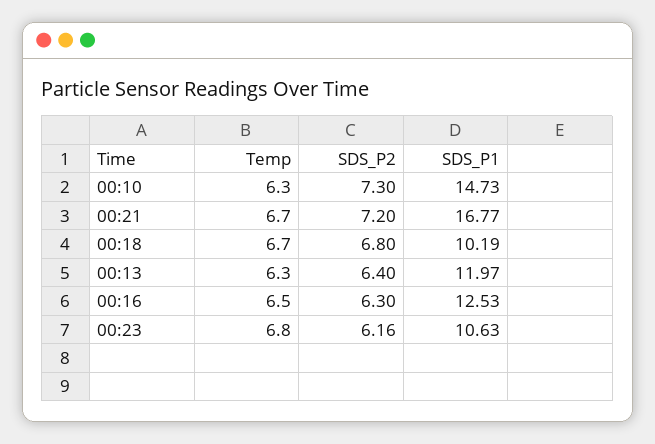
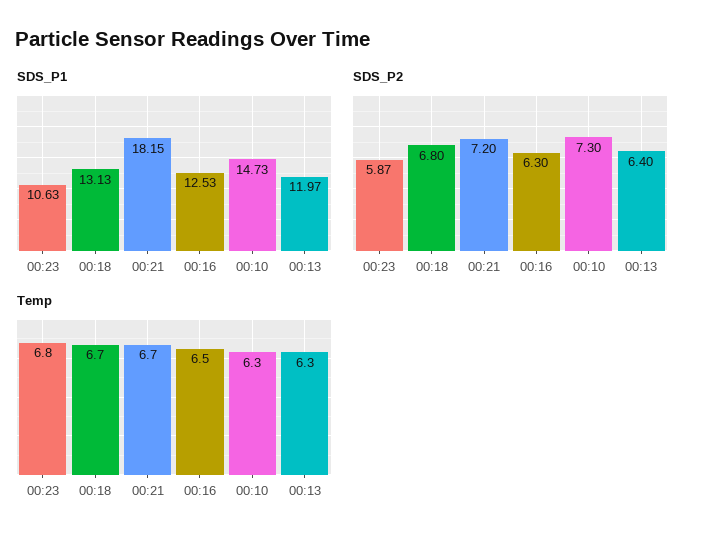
SDS_P1, 00:21: 16.77 -> 18.15
SDS_P1, 00:18: 10.19 -> 13.13
SDS_P2, 00:23: 6.16 -> 5.87

